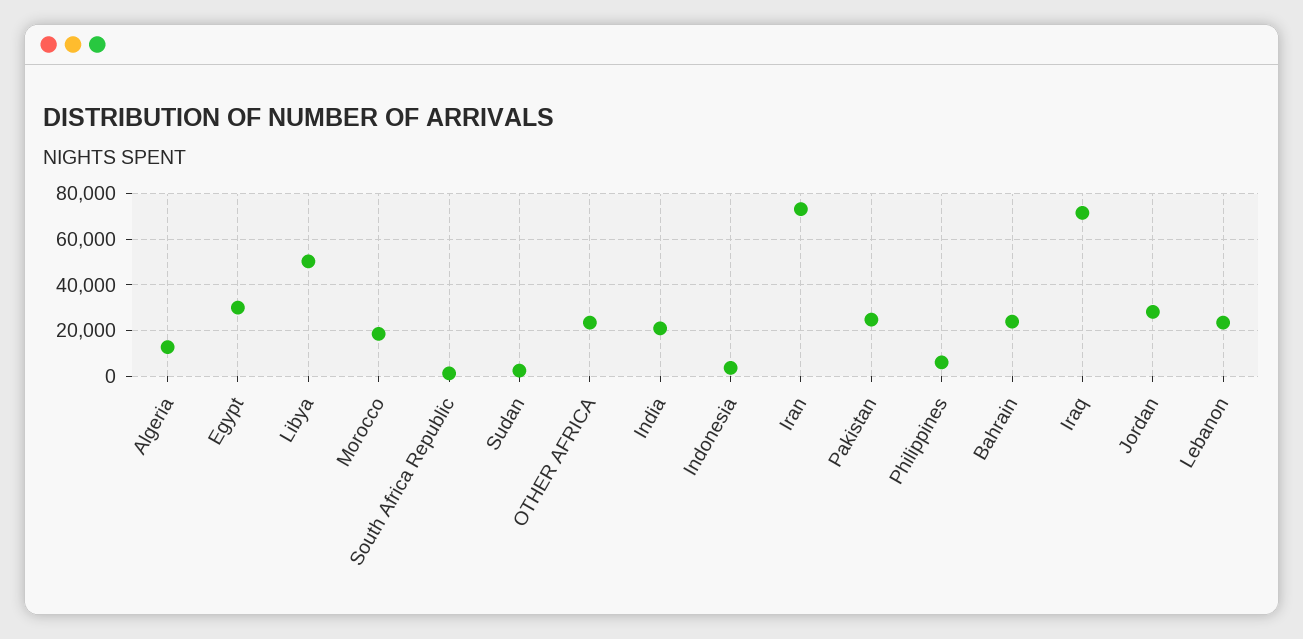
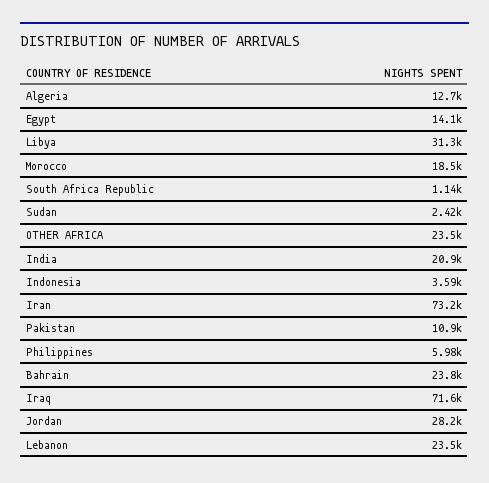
Egypt: 30000 -> 14100
Libya: 50000 -> 31300
Pakistan: 25000 -> 10900

